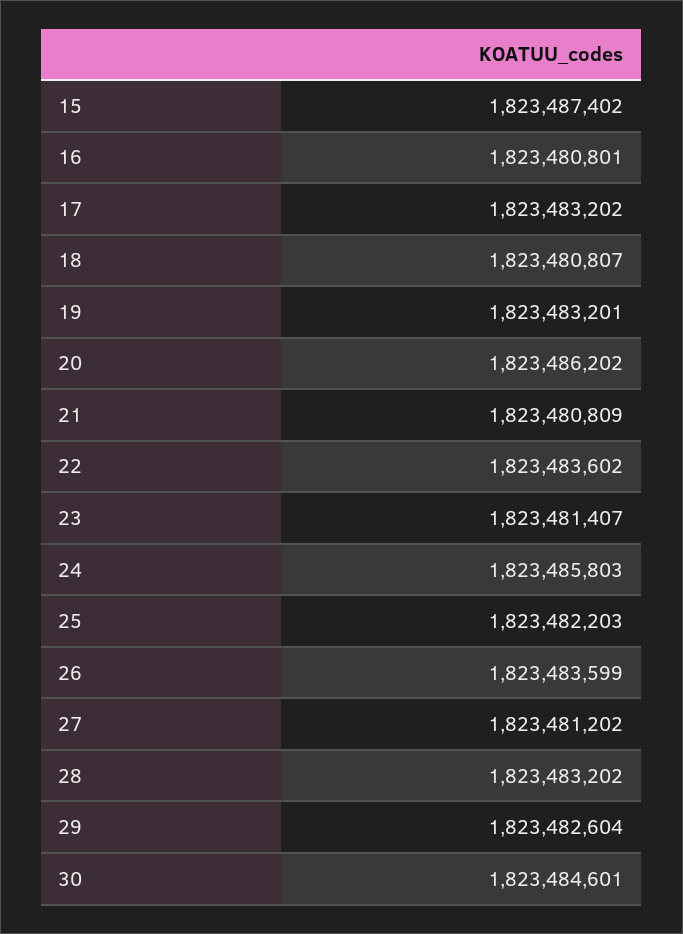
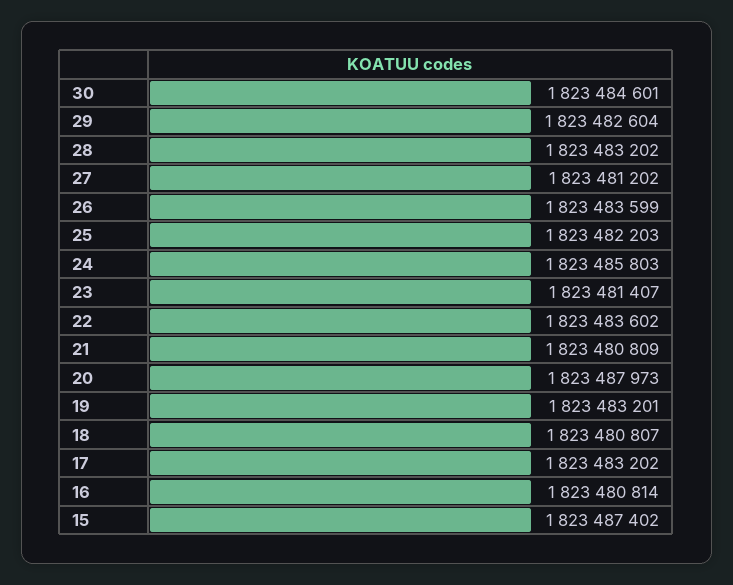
16: 1823480801 -> 1823480814
20: 1823486202 -> 1823487973

